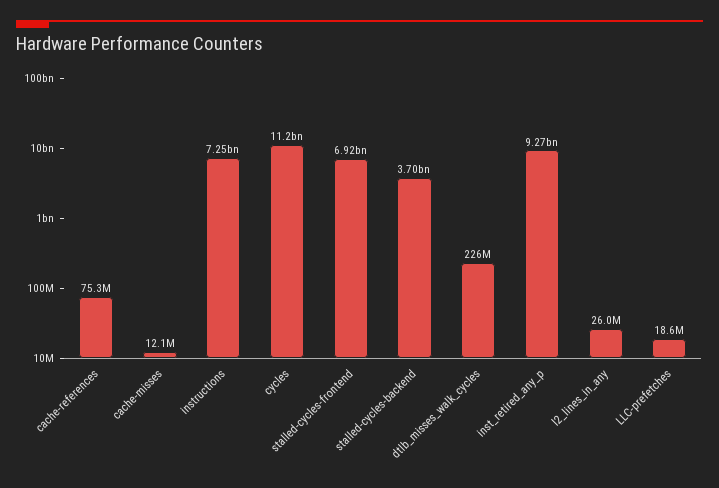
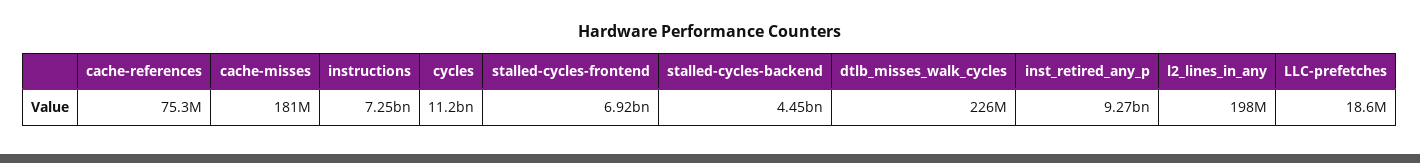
cache-misses: 12100000 -> 181000000
stalled-cycles-backend: 3700000000 -> 4450000000
l2_lines_in_any: 26000000 -> 198000000

